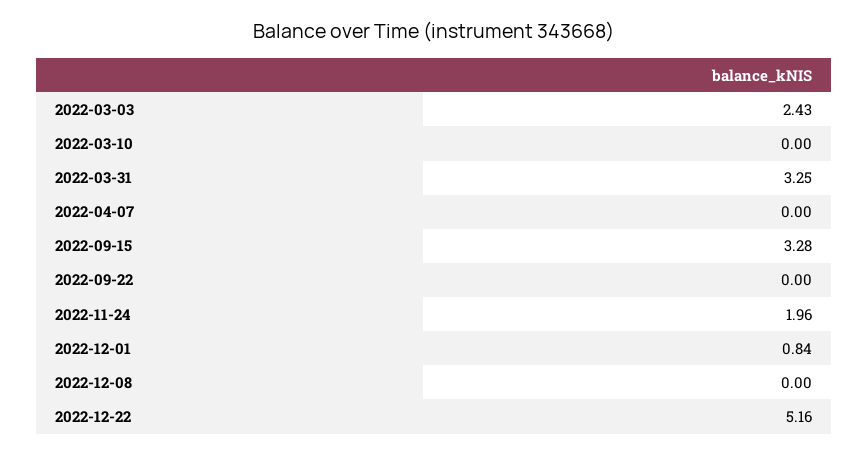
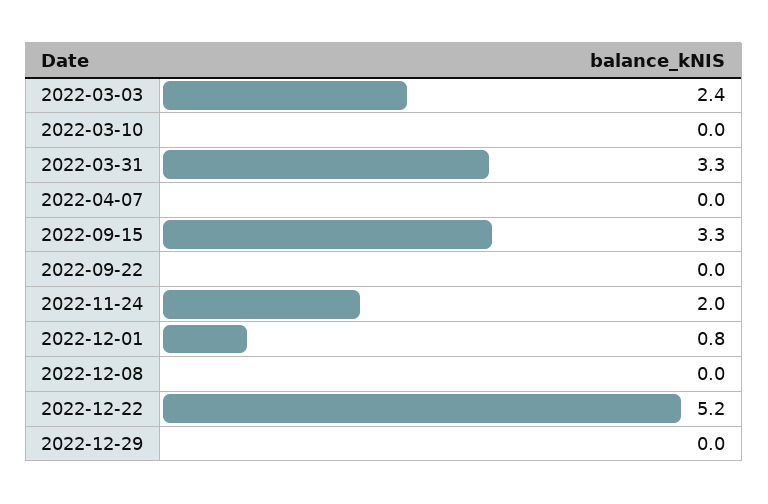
2022-12-29: none -> 0

